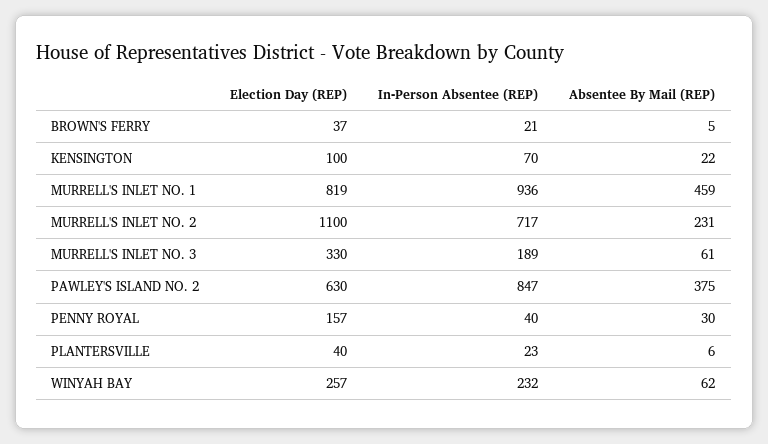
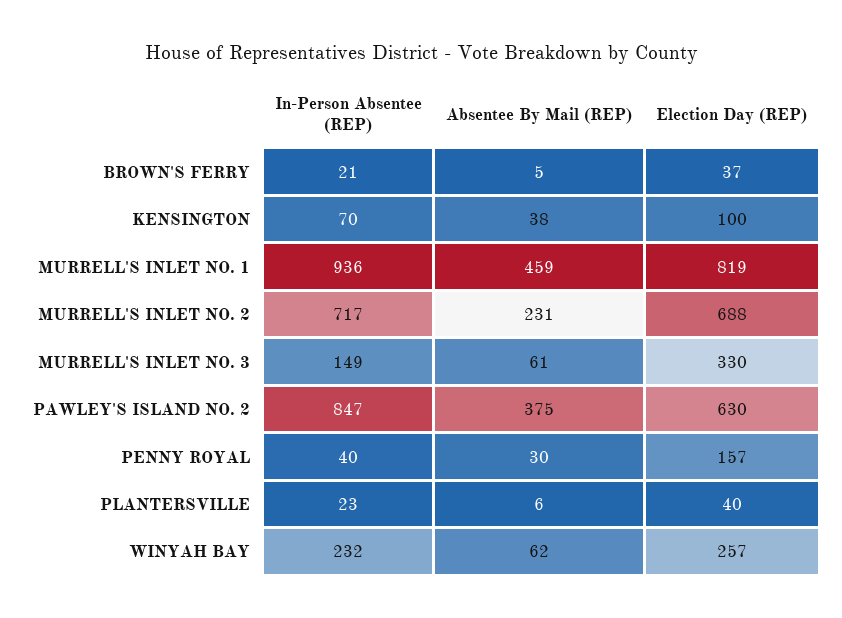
Absentee By Mail (REP), KENSINGTON: 22 -> 38
Election Day (REP), MURRELL'S INLET NO. 2: 1100 -> 688
In-Person Absentee (REP), MURRELL'S INLET NO. 3: 189 -> 149

